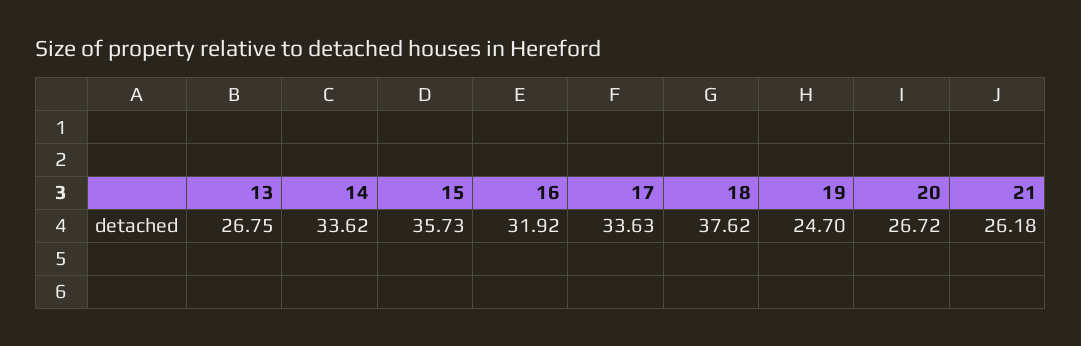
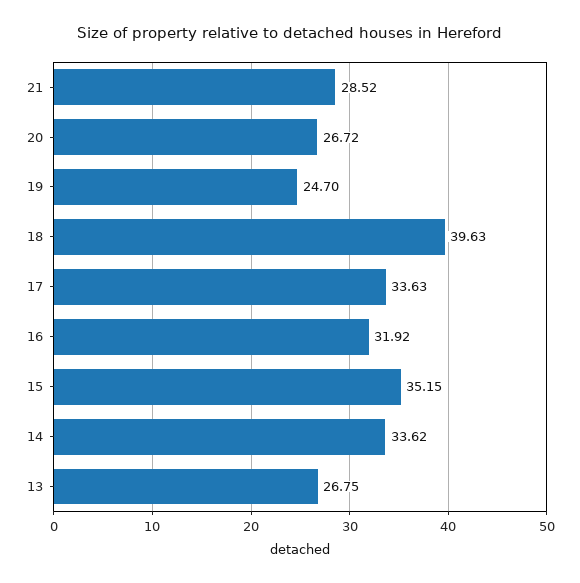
15: 35.73 -> 35.15
18: 37.62 -> 39.63
21: 26.18 -> 28.52

